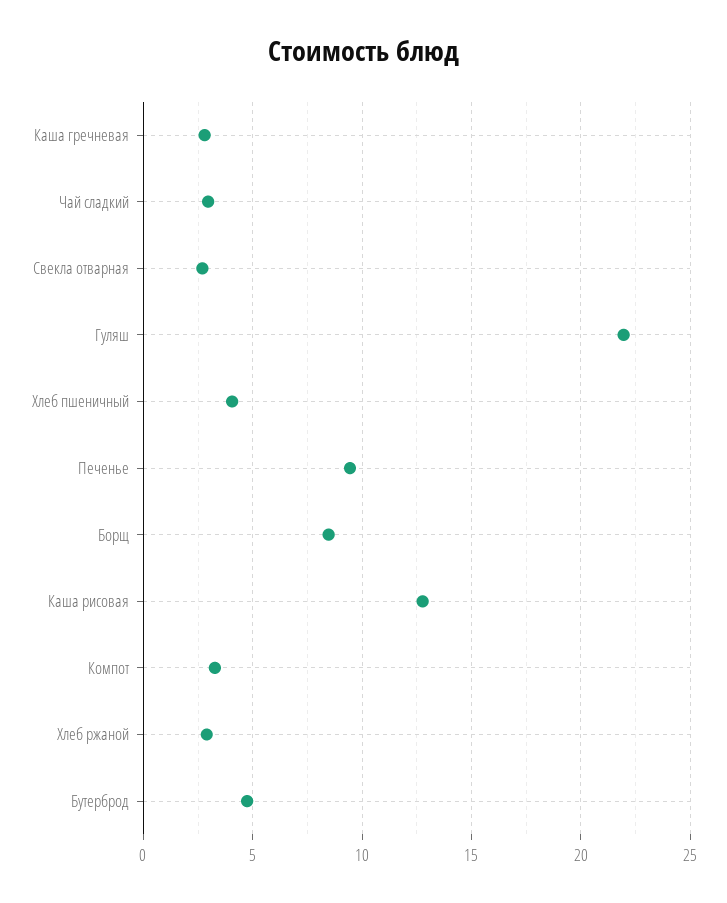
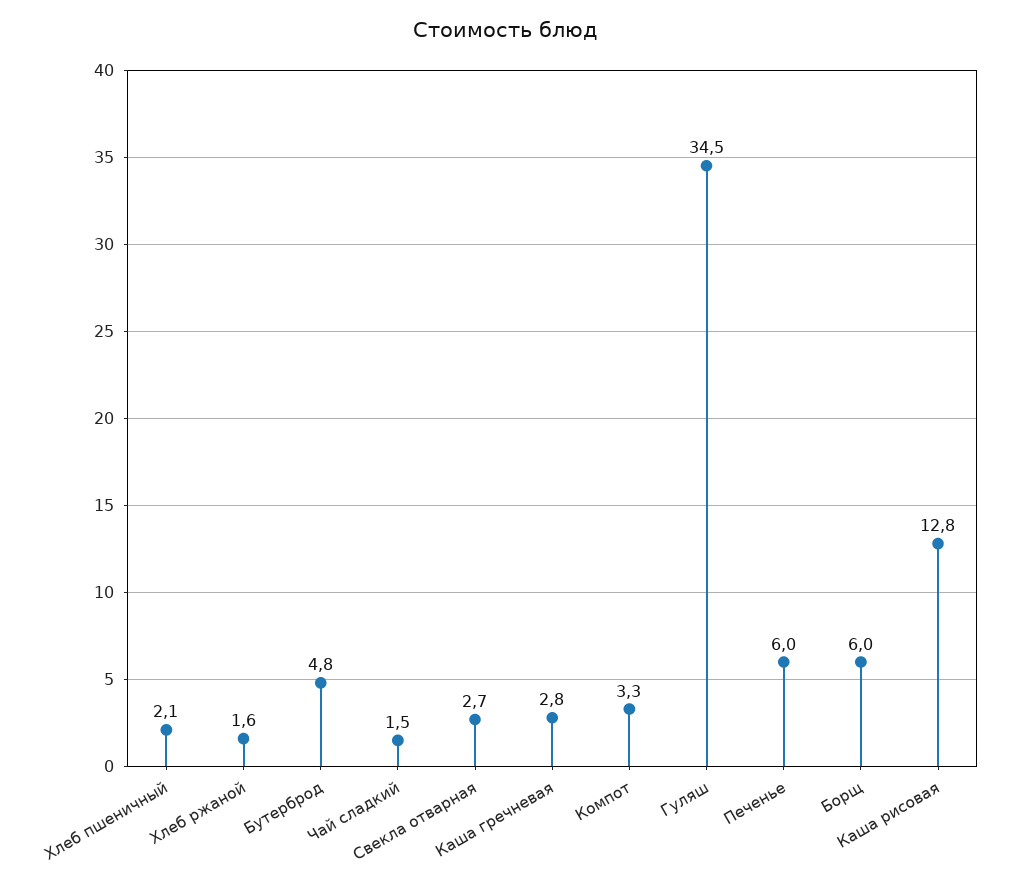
Чай сладкий: 3 -> 1.5
Гуляш: 22 -> 34.5
Хлеб пшеничный: 4 -> 2.1
Печенье: 9.5 -> 6
Борщ: 8.5 -> 6
Хлеб ржаной: 3 -> 1.6

